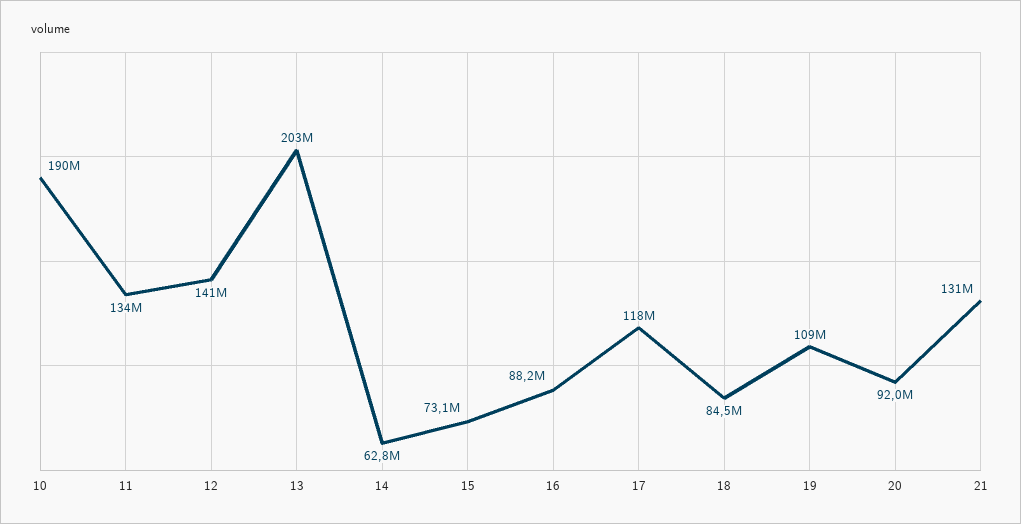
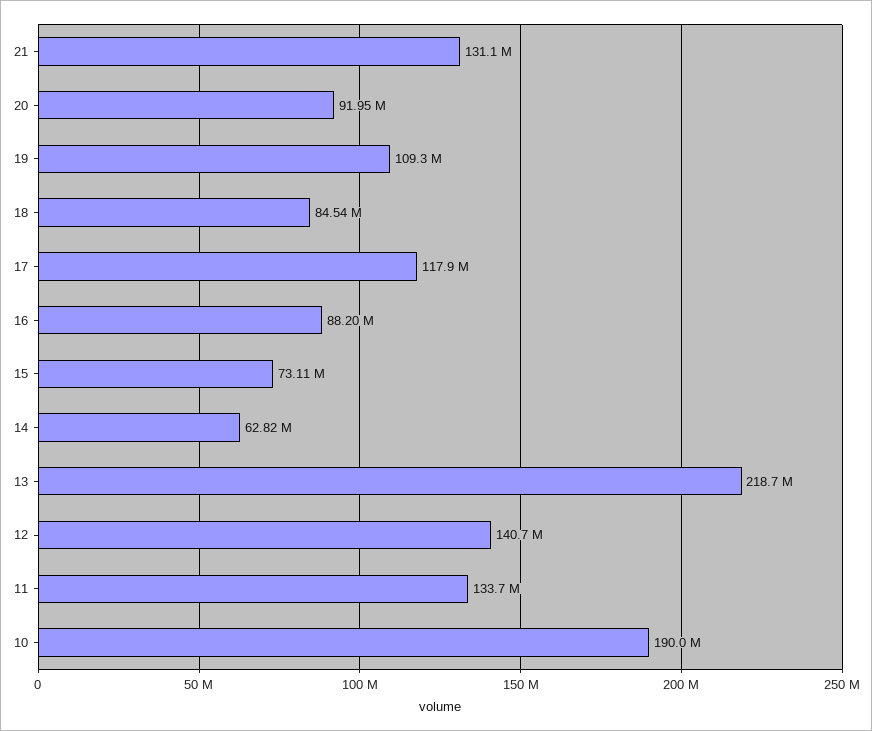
13: 203000000 -> 218700000

